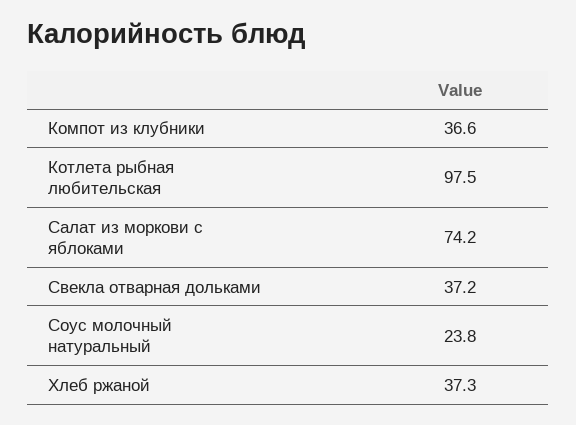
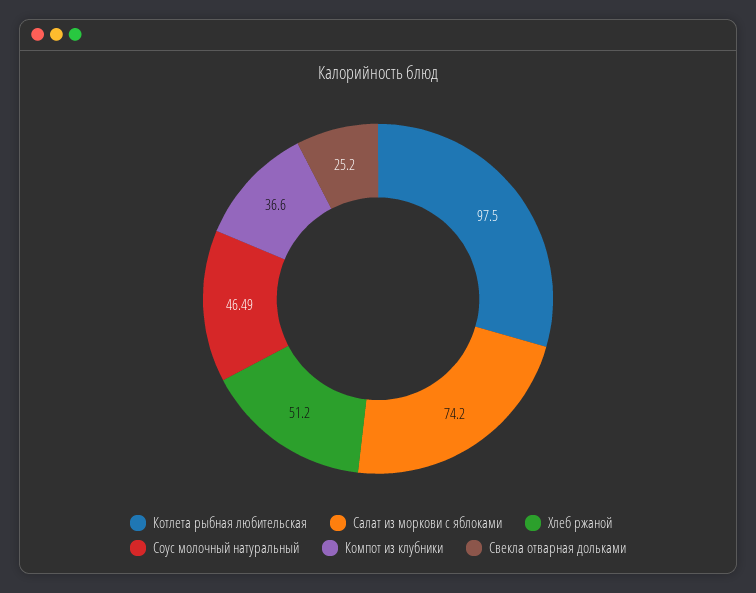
Свекла отварная дольками: 37.2 -> 25.2
Соус молочный натуральный: 23.8 -> 46.49
Хлеб ржаной: 37.3 -> 51.2

